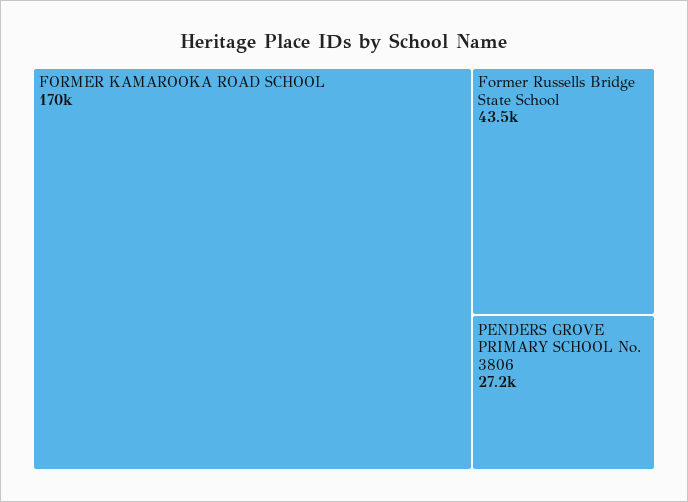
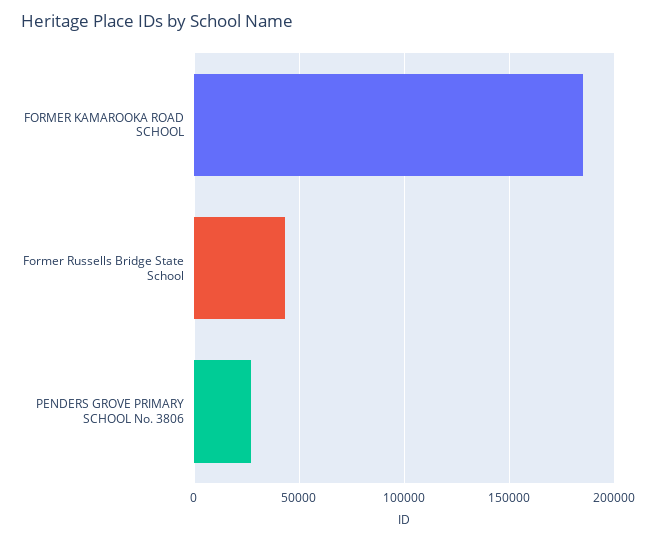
FORMER KAMAROOKA ROAD SCHOOL: 170000 -> 185000

